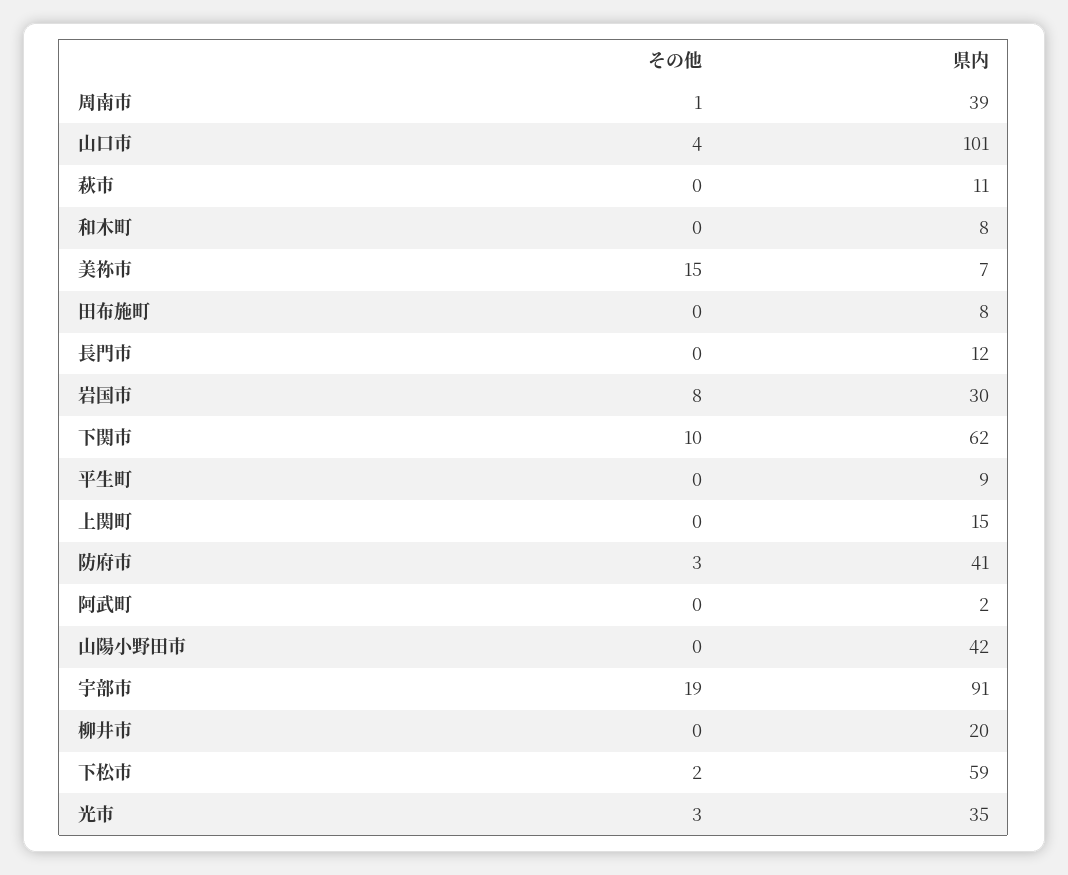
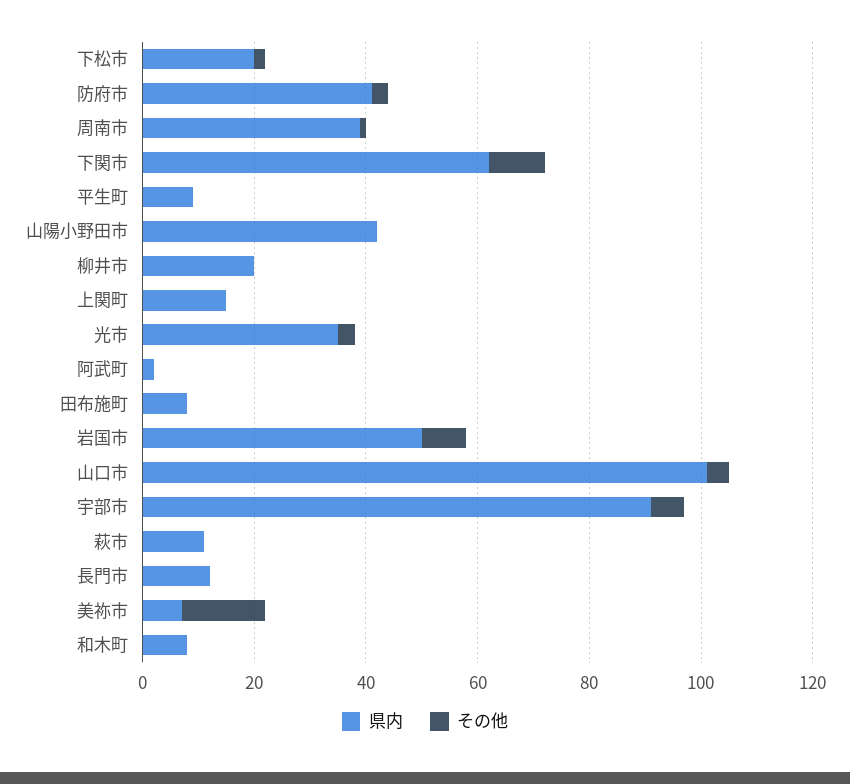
県内, 岩国市: 30 -> 50
その他, 宇部市: 19 -> 5
県内, 下松市: 59 -> 20

